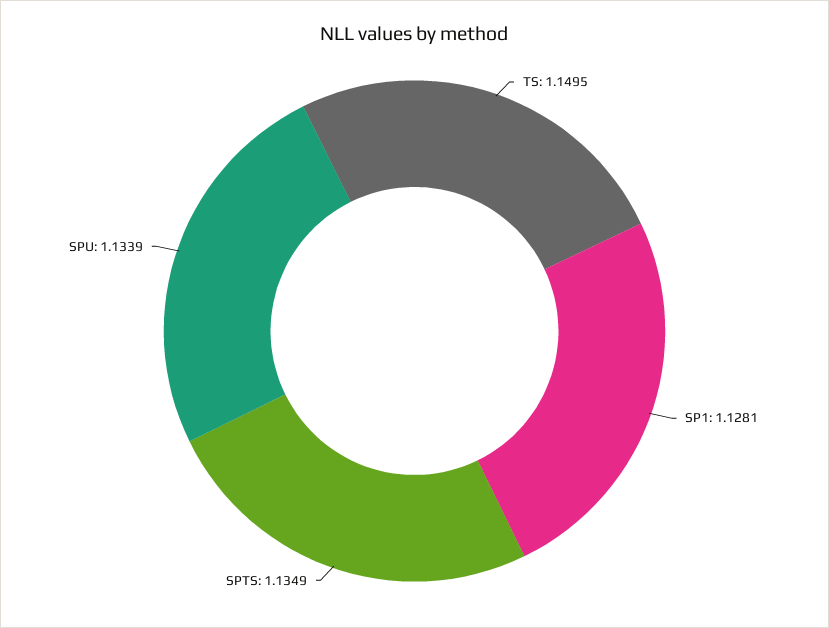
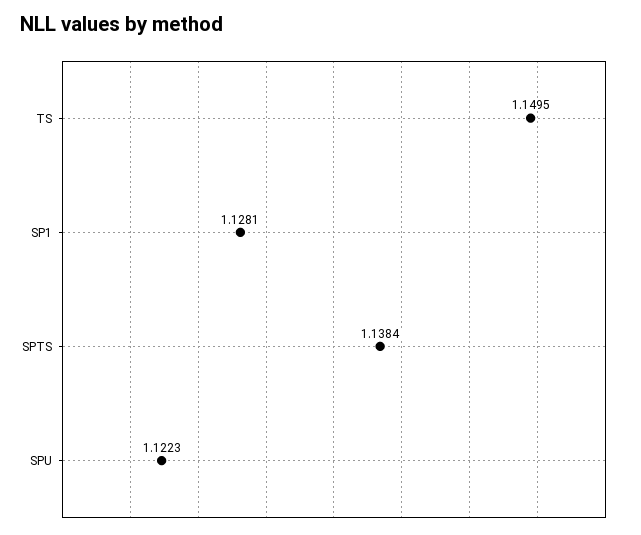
SPTS: 1.1349 -> 1.1384
SPU: 1.1339 -> 1.1223

